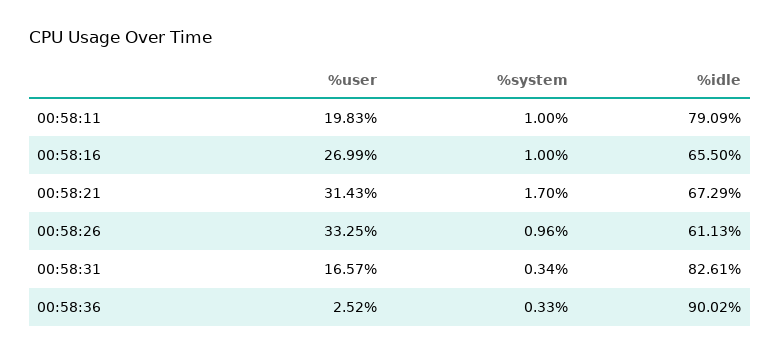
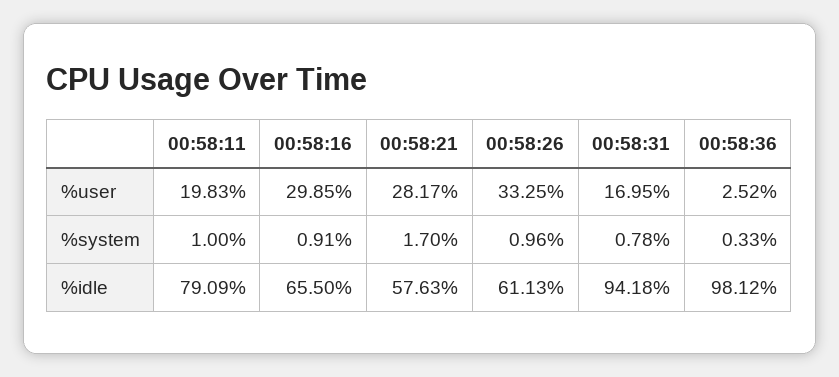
%user, 00:58:16: 26.99 -> 29.85
%system, 00:58:16: 1 -> 0.91
%user, 00:58:21: 31.43 -> 28.17
%idle, 00:58:21: 67.29 -> 57.63
%user, 00:58:31: 16.57 -> 16.95
%system, 00:58:31: 0.34 -> 0.78
%idle, 00:58:31: 82.61 -> 94.18
%idle, 00:58:36: 90.02 -> 98.12

